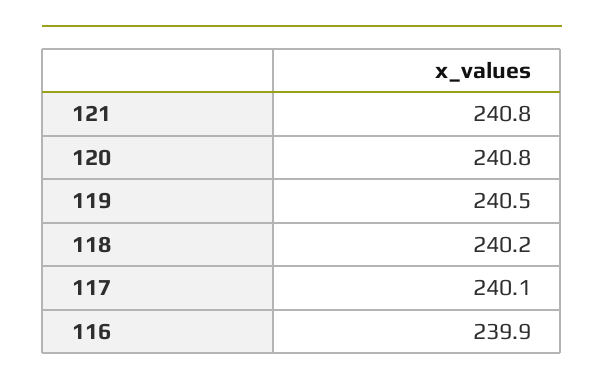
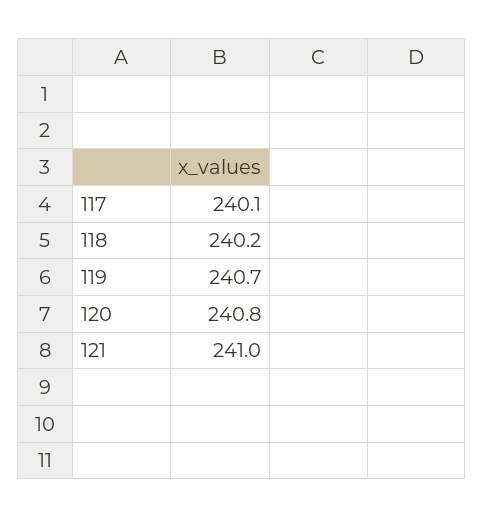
121: 240.8 -> 241
119: 240.5 -> 240.7
116: 239.9 -> none

